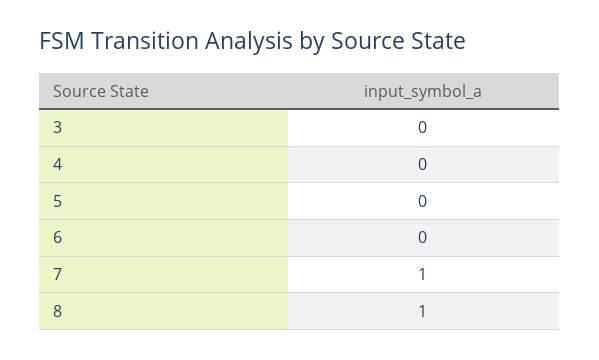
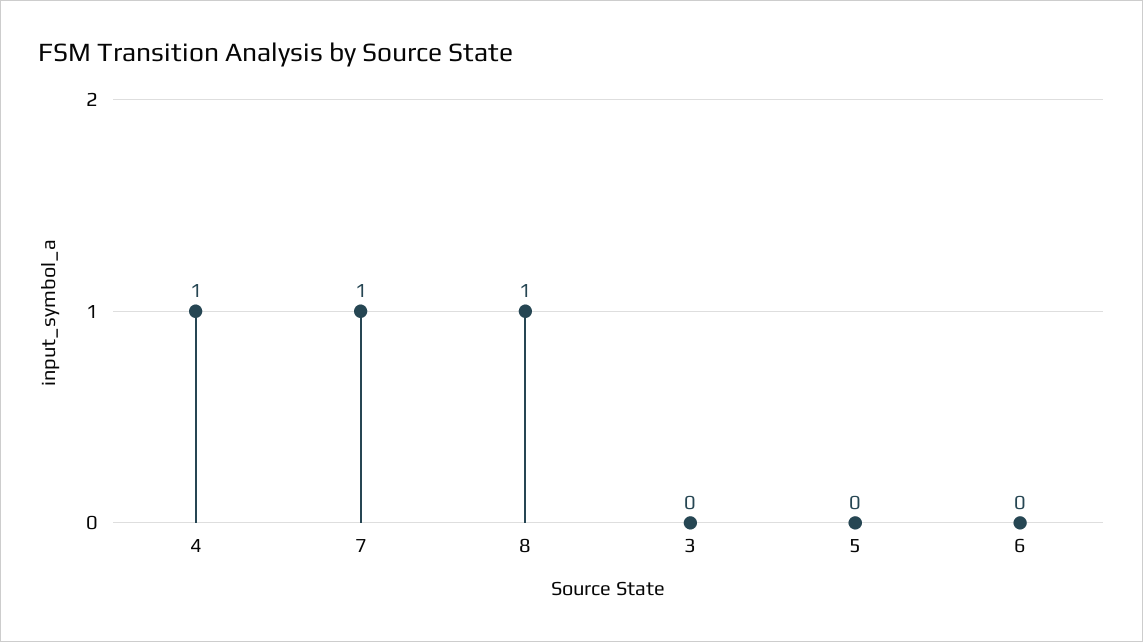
4: 0 -> 1

